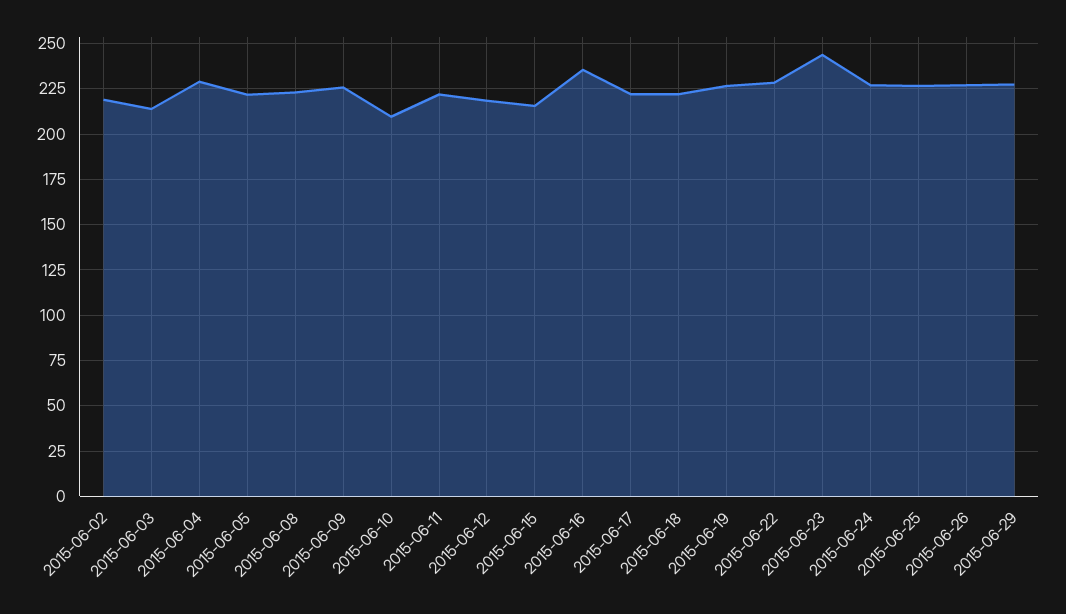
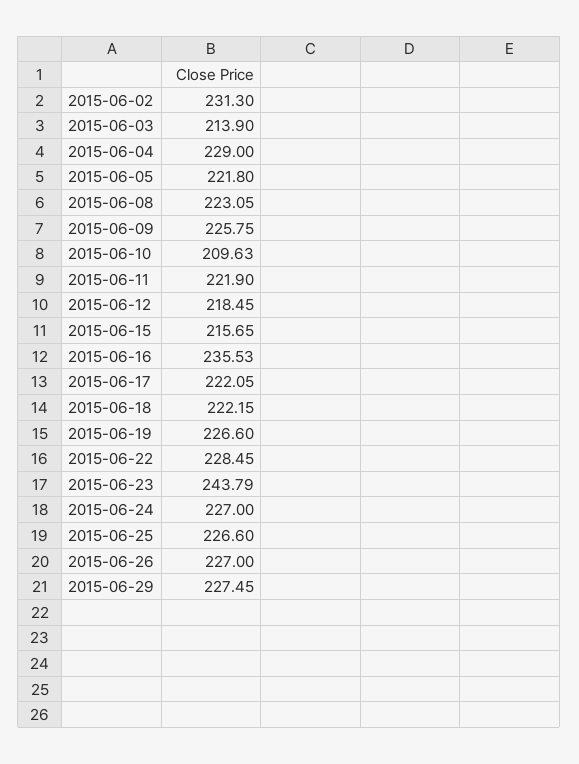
2015-06-02: 220 -> 231.3

